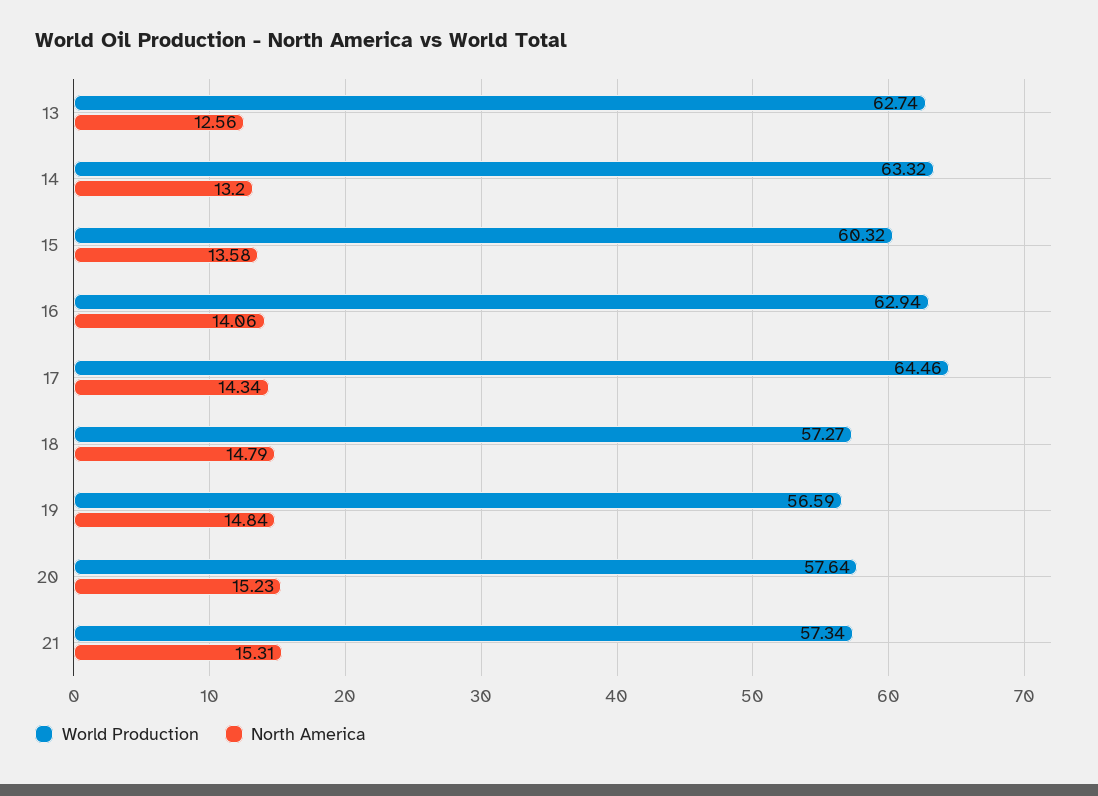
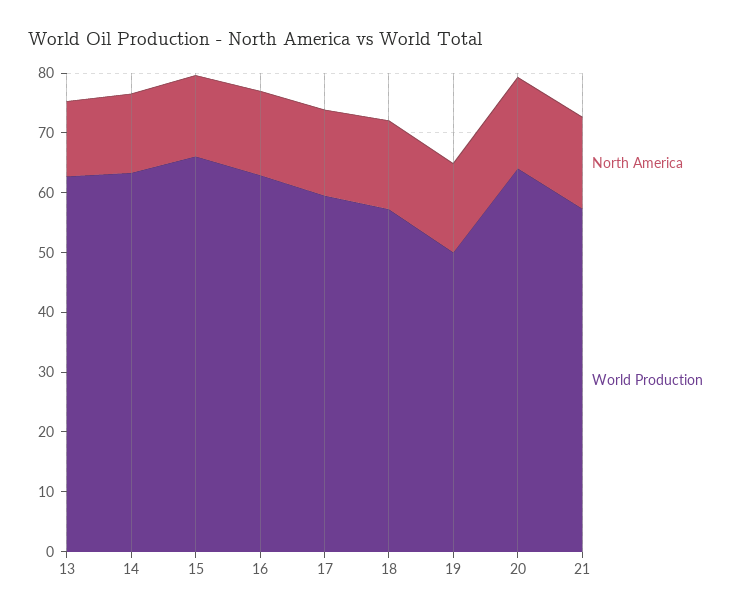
World Production, 15: 60.32 -> 66
World Production, 17: 64.46 -> 60
World Production, 19: 56.59 -> 50
World Production, 20: 57.64 -> 64

